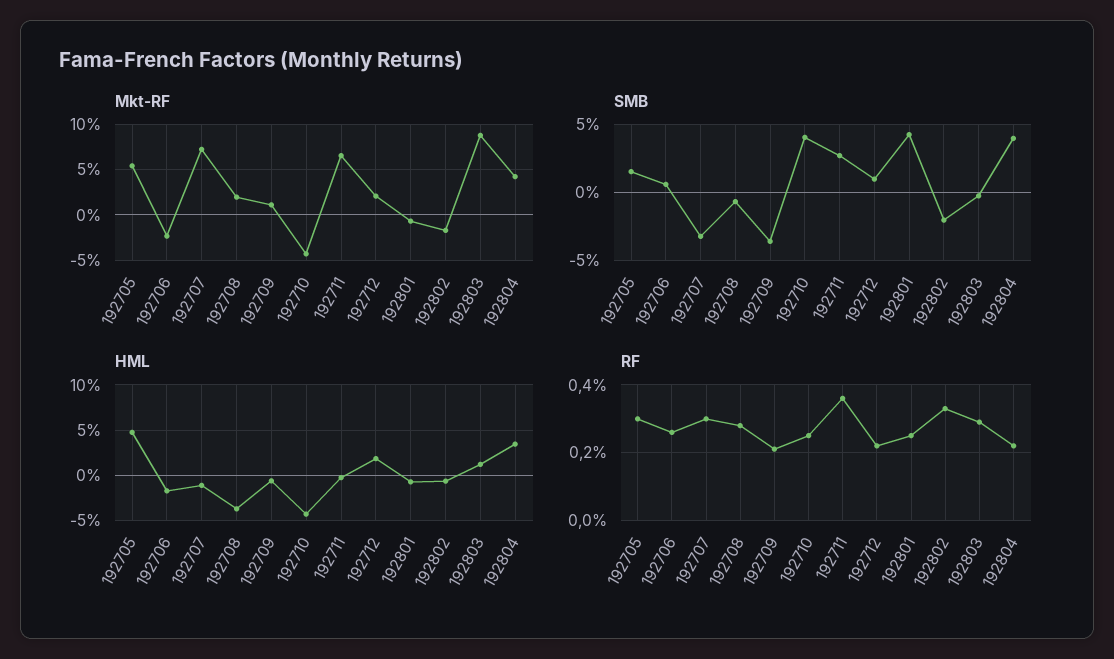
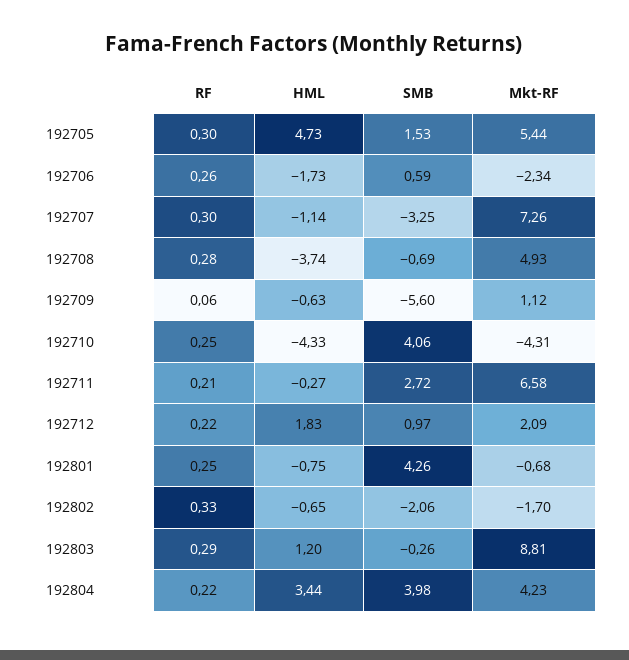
Mkt-RF, 192708: 2 -> 4.93
SMB, 192709: -3.5 -> -5.6
RF, 192709: 0.2 -> 0.06
RF, 192711: 0.35 -> 0.21

